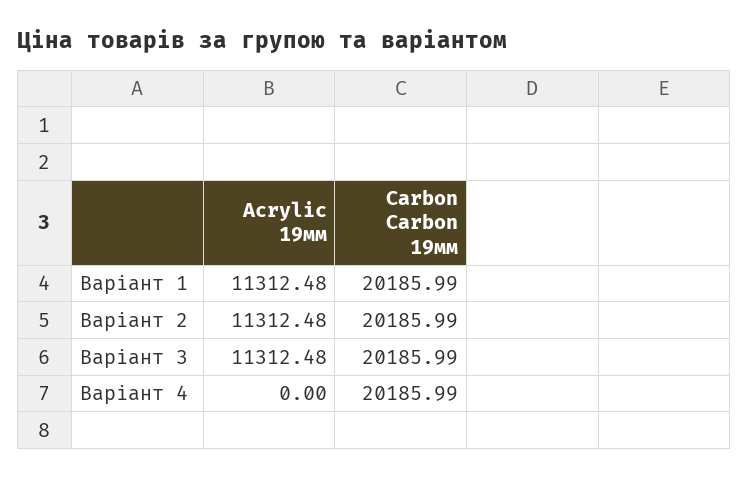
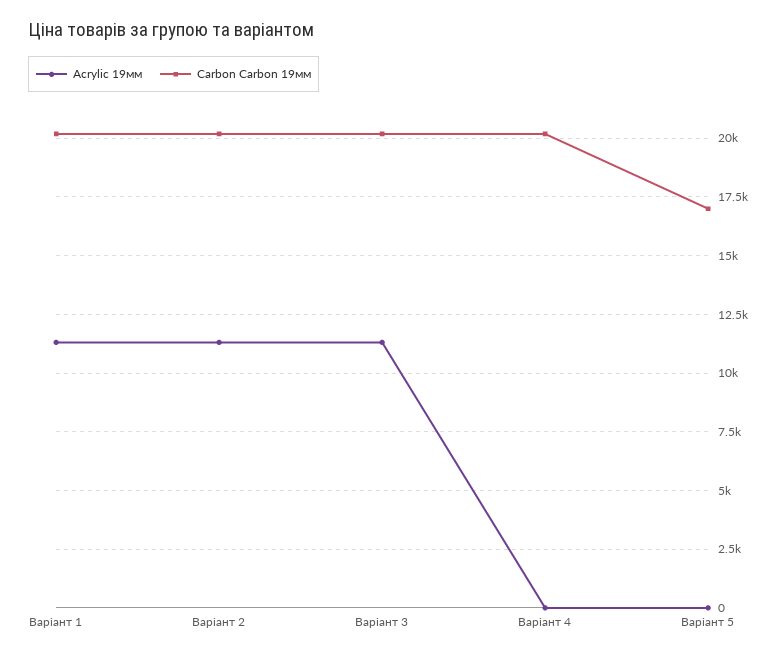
Acrylic 19мм, Варіант 5: none -> 0
Carbon Carbon 19мм, Варіант 5: none -> 17000

